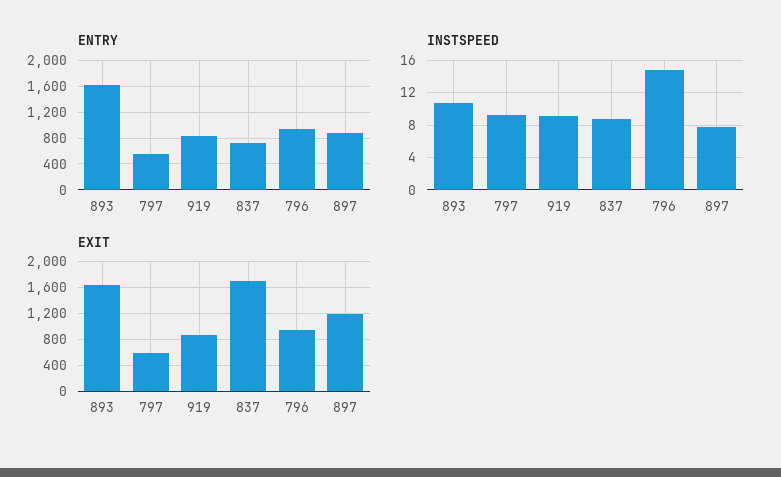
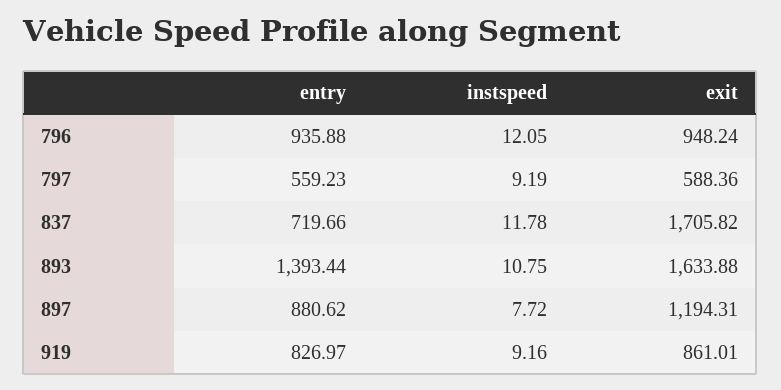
ENTRY, 893: 1600 -> 1393.44
INSTSPEED, 837: 9 -> 11.78
INSTSPEED, 796: 15 -> 12.05

